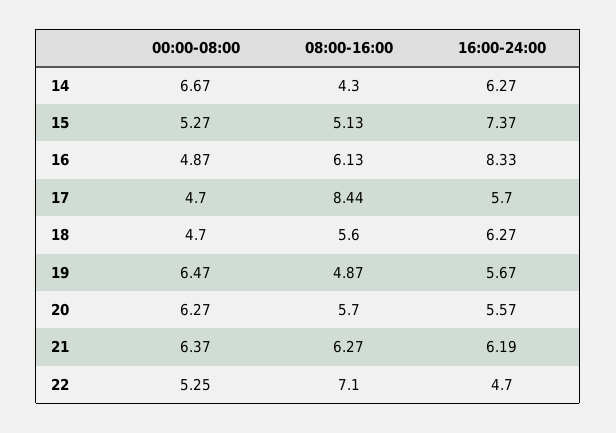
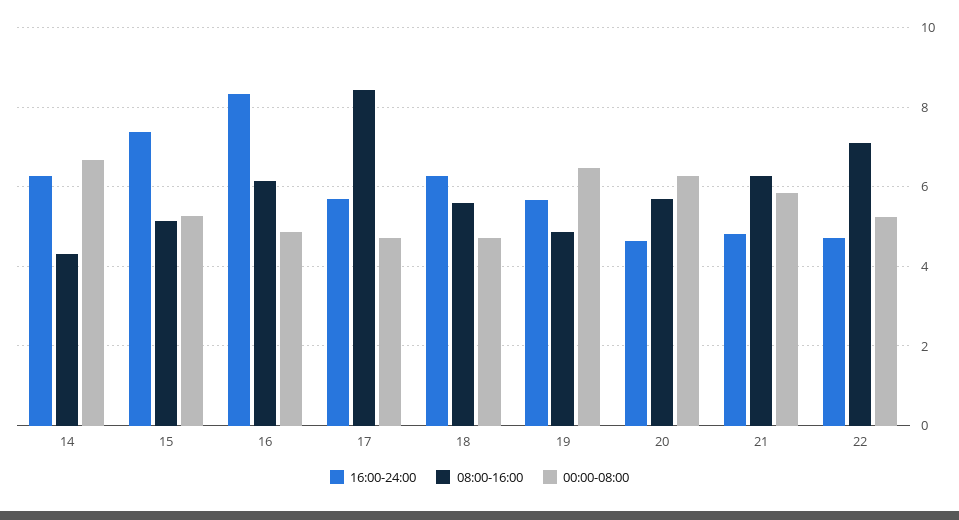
16:00-24:00, 20: 5.57 -> 4.6
00:00-08:00, 21: 6.37 -> 5.8
16:00-24:00, 21: 6.19 -> 4.8

